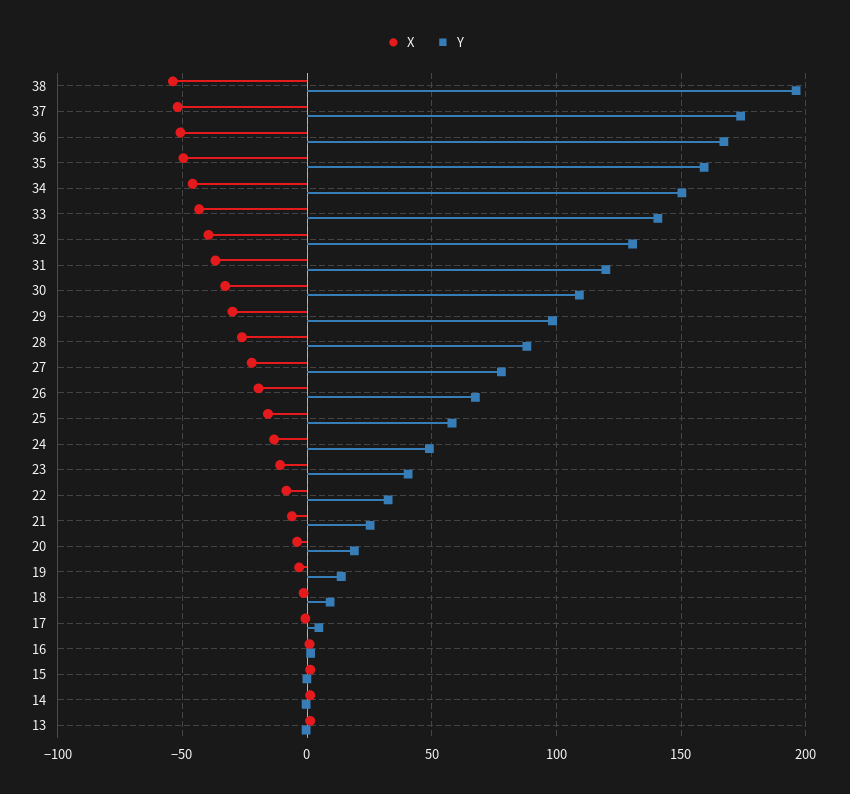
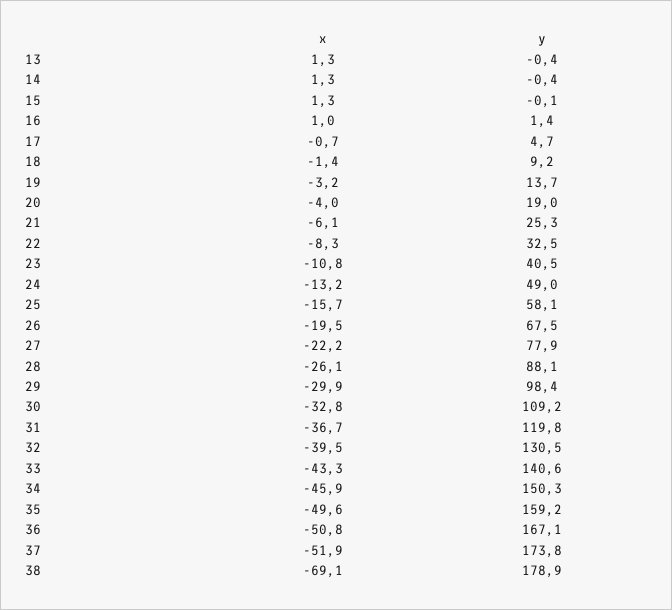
X, 38: -55 -> -69.1
Y, 38: 195 -> 178.9

